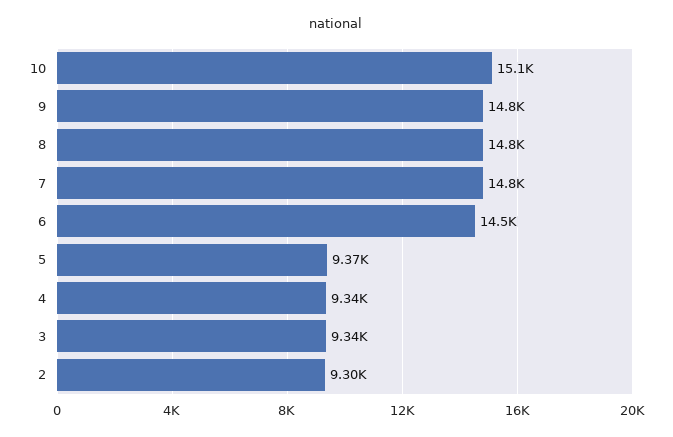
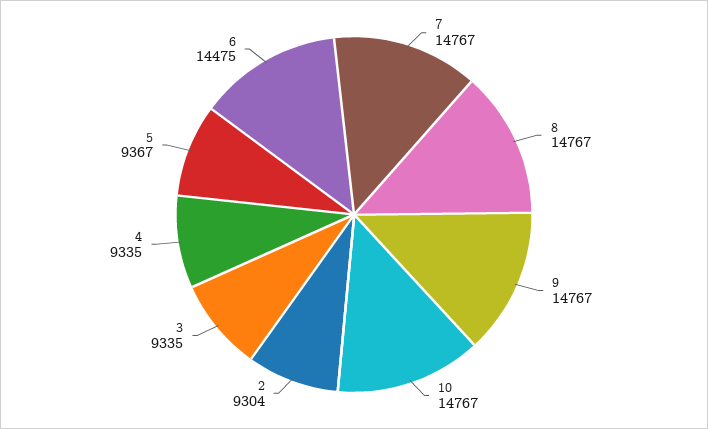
10: 15100 -> 14767

